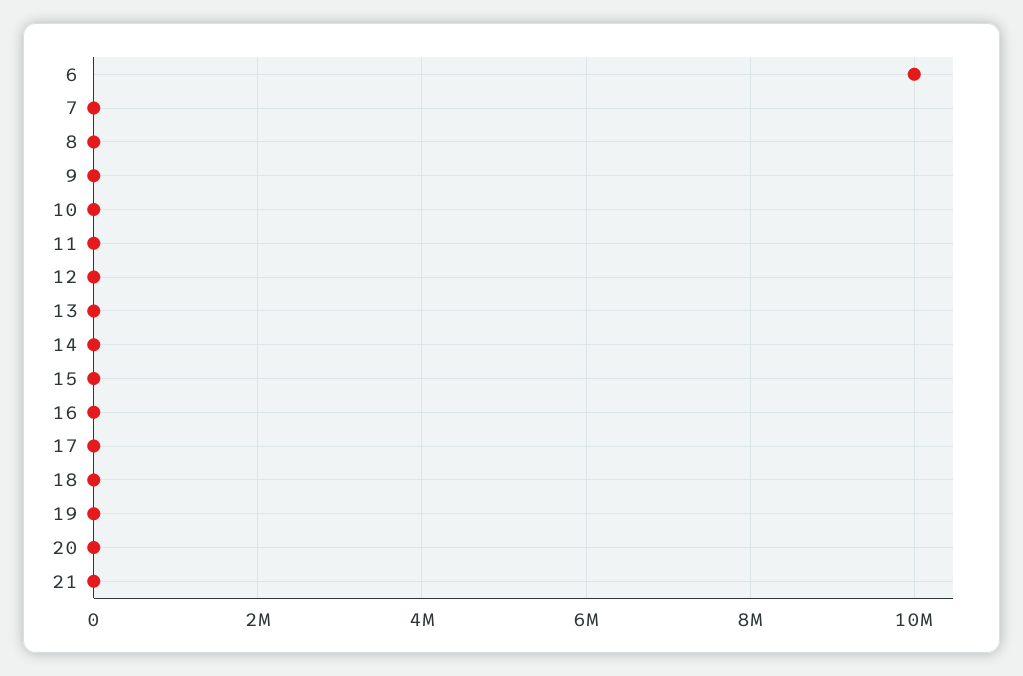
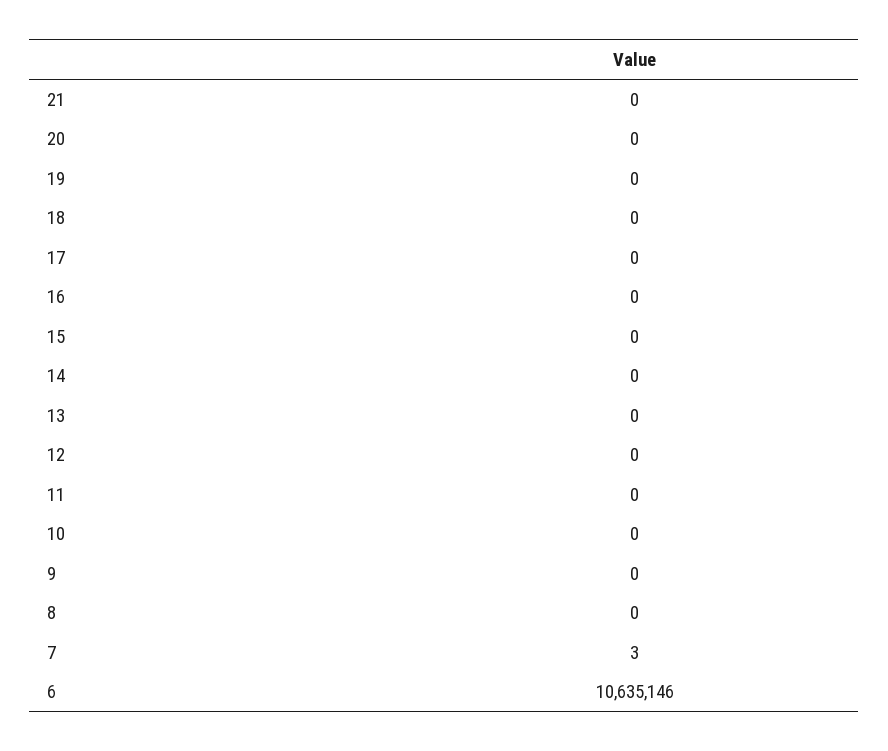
6: 10000000 -> 10635146

